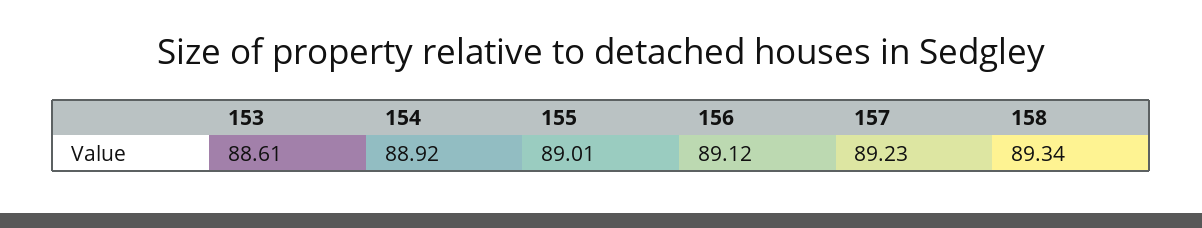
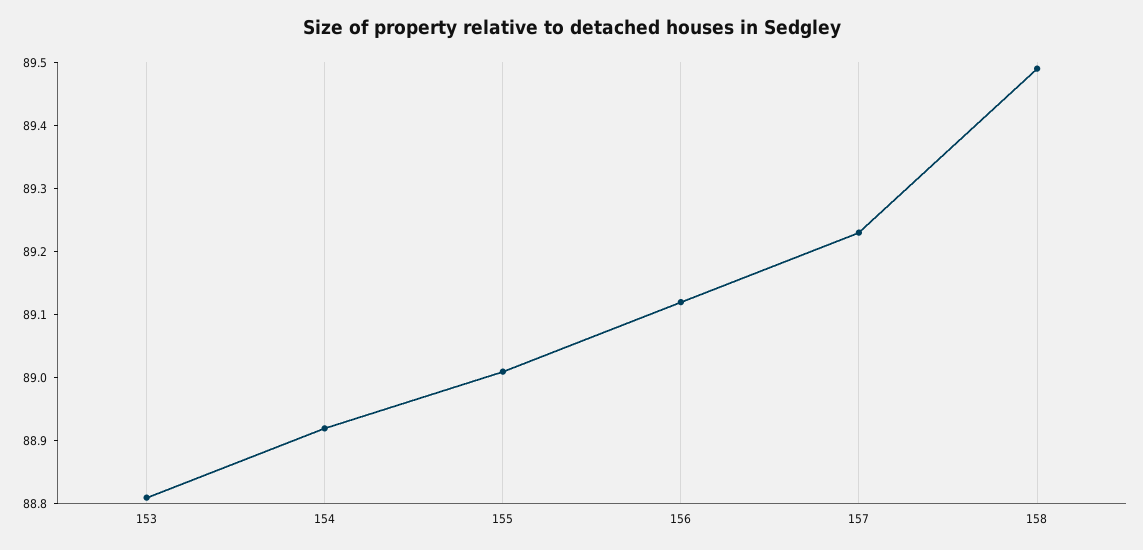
153: 88.61 -> 88.8
158: 89.34 -> 89.5

